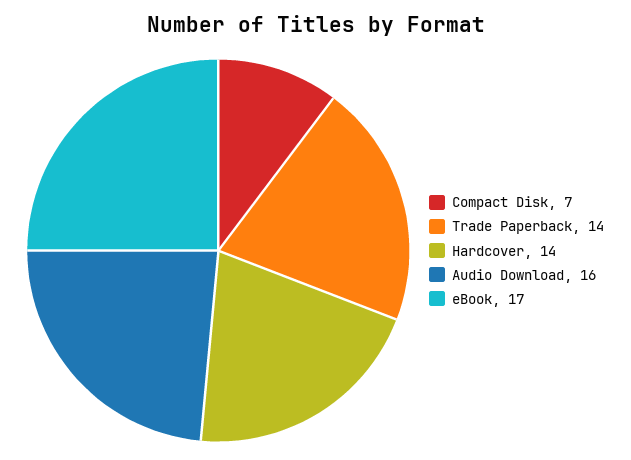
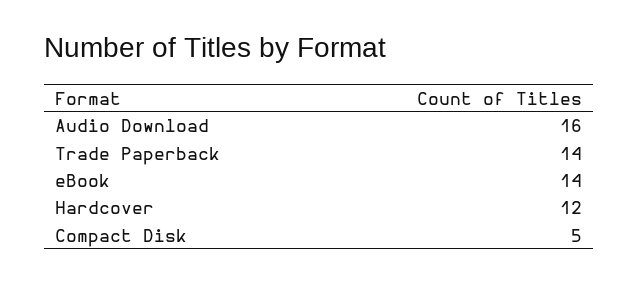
Compact Disk: 7 -> 5
Hardcover: 14 -> 12
eBook: 17 -> 14

